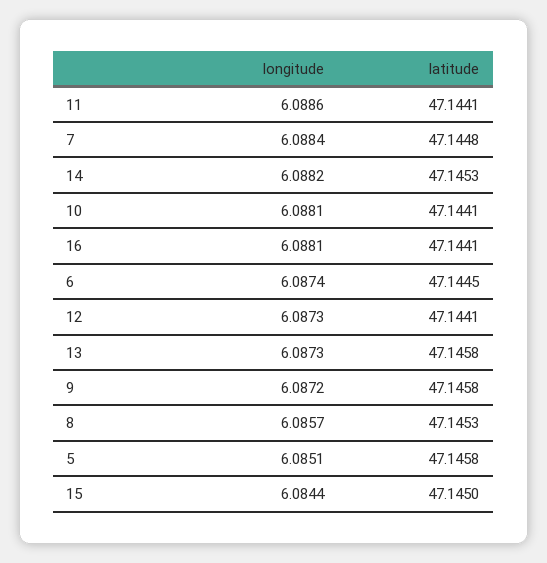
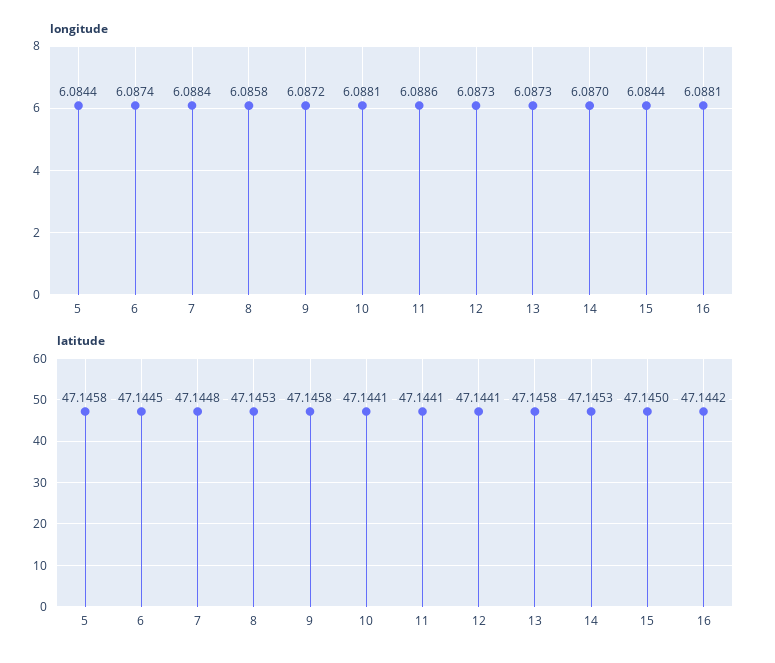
longitude, 14: 6.0882 -> 6.087
latitude, 16: 47.1441 -> 47.1442
longitude, 8: 6.0857 -> 6.0858
longitude, 5: 6.0851 -> 6.0844

